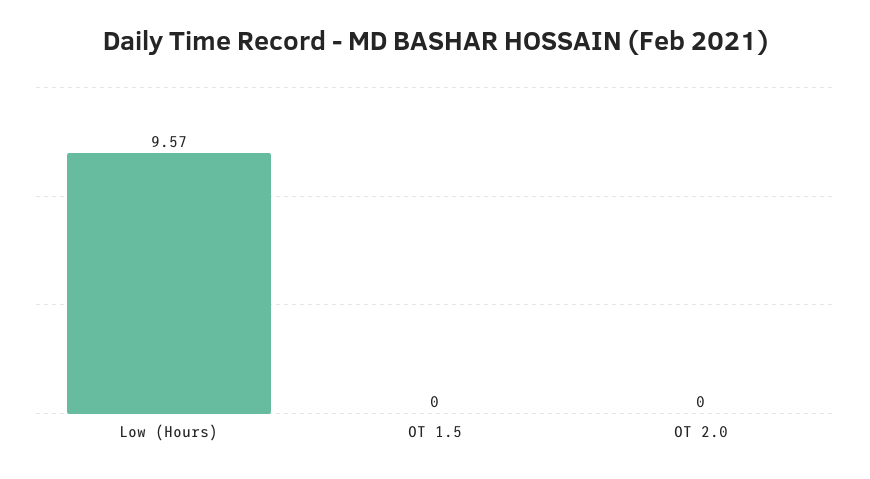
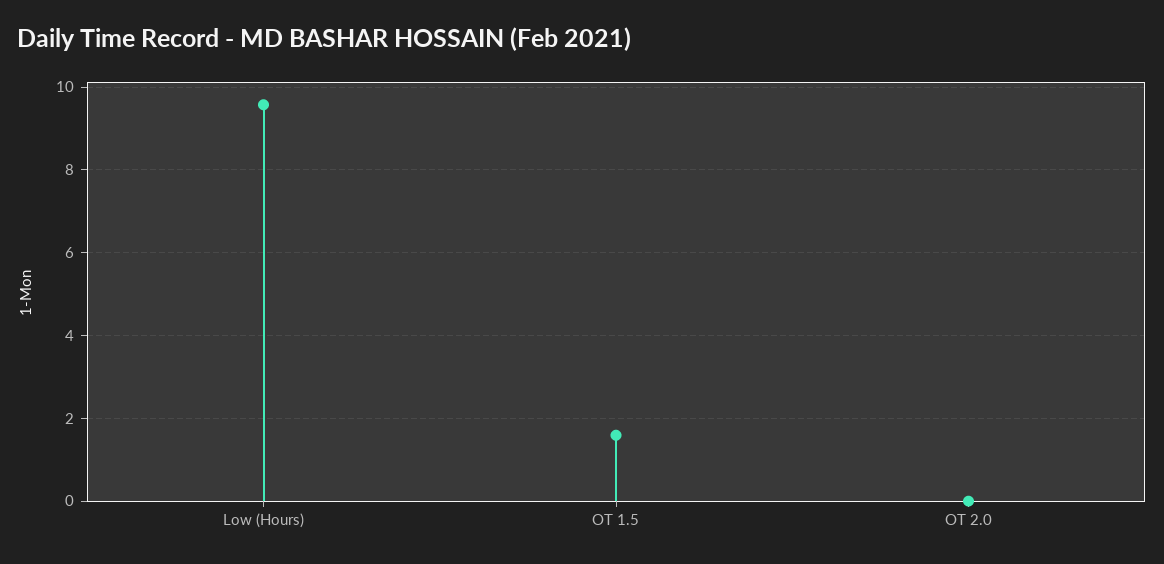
OT 1.5: 0 -> 1.6

